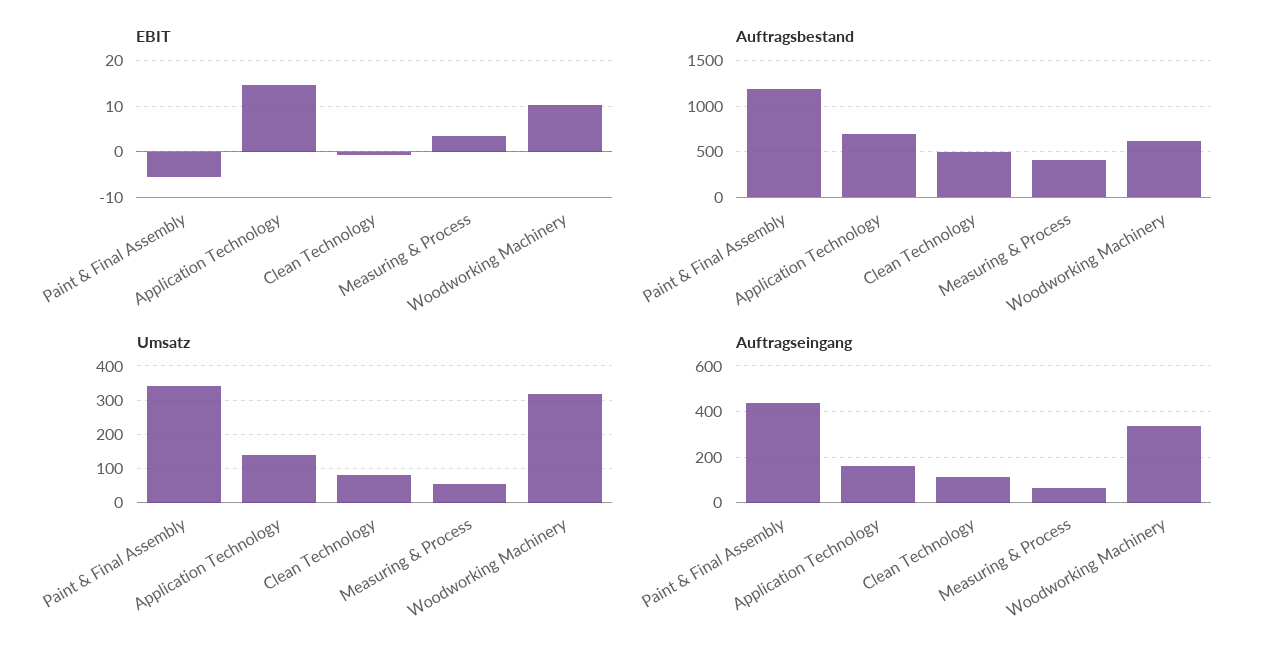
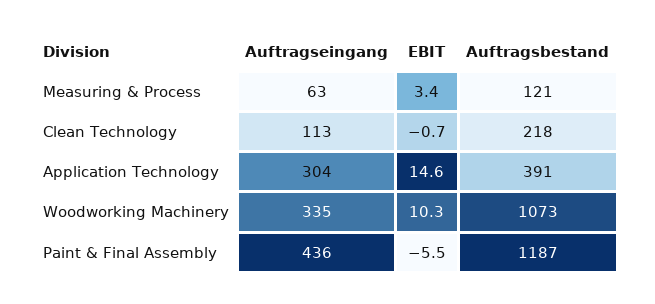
Auftragsbestand, Application Technology: 700 -> 391
Auftragsbestand, Clean Technology: 500 -> 218
Auftragsbestand, Measuring & Process: 400 -> 121
Auftragsbestand, Woodworking Machinery: 600 -> 1073
Umsatz, Paint & Final Assembly: 340 -> none
Umsatz, Application Technology: 140 -> none
Umsatz, Clean Technology: 80 -> none
Umsatz, Measuring & Process: 60 -> none
Umsatz, Woodworking Machinery: 320 -> none
Auftragseingang, Application Technology: 150 -> 304

